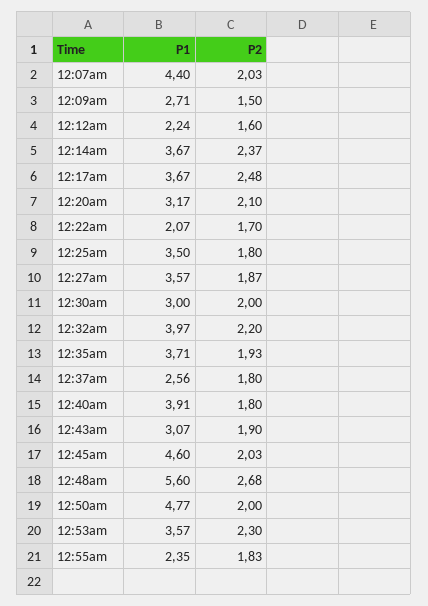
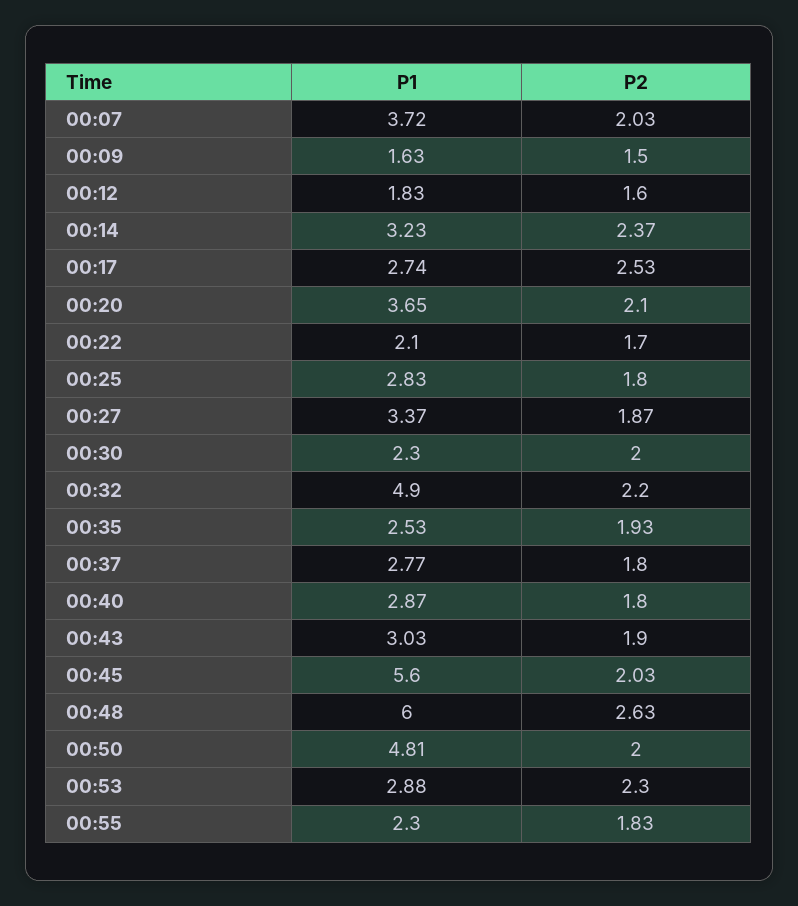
P1, 12:07am: 4.4 -> 3.72
P1, 12:09am: 2.71 -> 1.63
P1, 12:12am: 2.24 -> 1.83
P1, 12:14am: 3.67 -> 3.23
P1, 12:17am: 3.67 -> 2.74
P2, 12:17am: 2.48 -> 2.53
P1, 12:20am: 3.17 -> 3.65
P1, 12:22am: 2.07 -> 2.1
P1, 12:25am: 3.5 -> 2.83
P1, 12:27am: 3.57 -> 3.37
P1, 12:30am: 3 -> 2.3
P1, 12:32am: 3.97 -> 4.9
P1, 12:35am: 3.71 -> 2.53
P1, 12:37am: 2.56 -> 2.77
P1, 12:40am: 3.91 -> 2.87
P1, 12:43am: 3.07 -> 3.03
P1, 12:45am: 4.6 -> 5.6
P1, 12:48am: 5.6 -> 6
P2, 12:48am: 2.68 -> 2.63
P1, 12:50am: 4.77 -> 4.81
P1, 12:53am: 3.57 -> 2.88
P1, 12:55am: 2.35 -> 2.3

